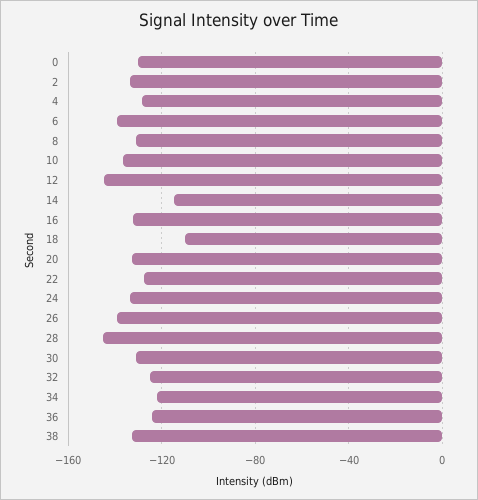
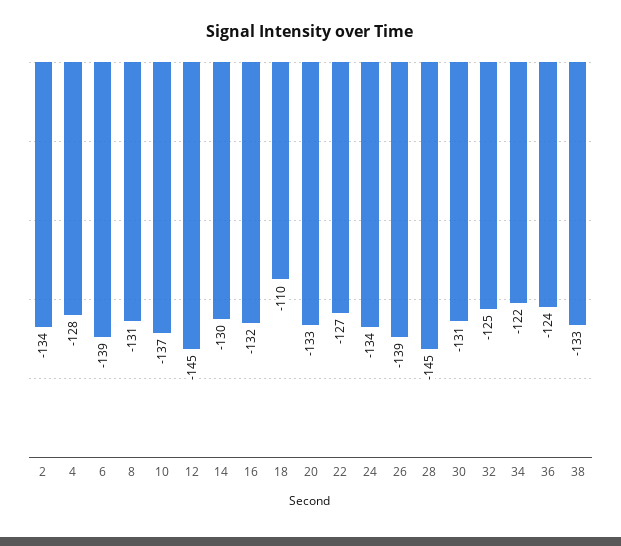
0: -130 -> none
14: -115 -> -130

